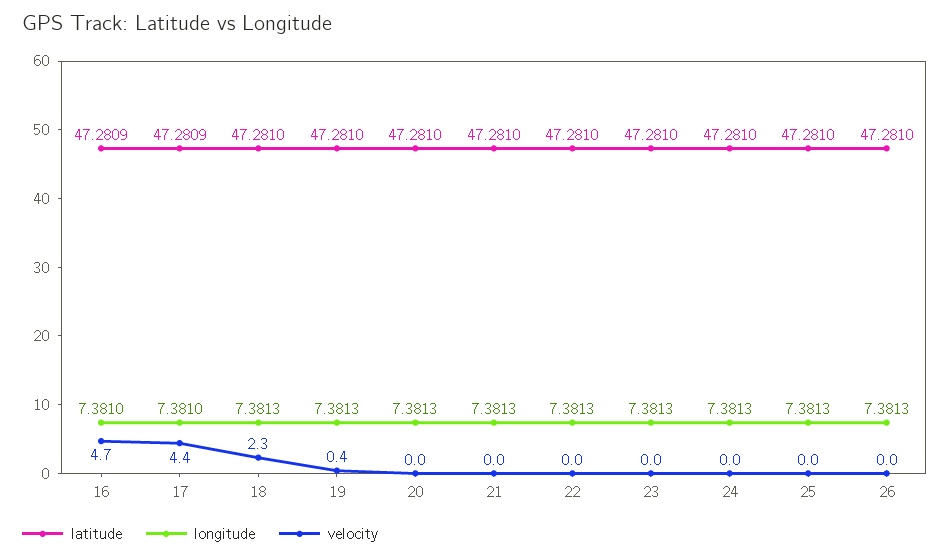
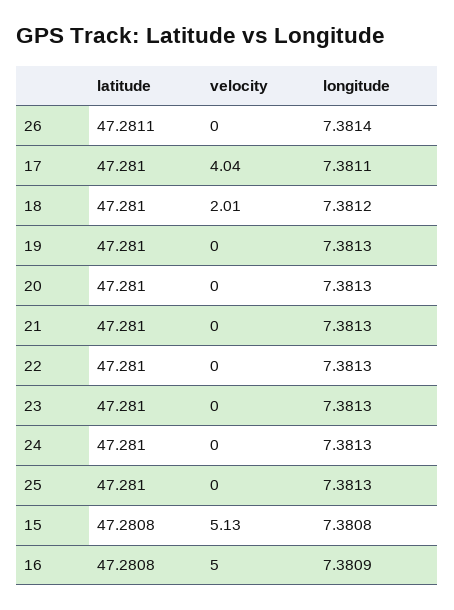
latitude, 16: 47.2809 -> 47.2808
longitude, 16: 7.381 -> 7.3809
velocity, 16: 4.7 -> 5
latitude, 17: 47.2809 -> 47.281
longitude, 17: 7.381 -> 7.3811
velocity, 17: 4.4 -> 4.04
longitude, 18: 7.3813 -> 7.3812
velocity, 18: 2.3 -> 2.01
velocity, 19: 0.4 -> 0
latitude, 26: 47.281 -> 47.2811
longitude, 26: 7.3813 -> 7.3814
latitude, 15: none -> 47.2808
velocity, 15: none -> 5.13
longitude, 15: none -> 7.3808

